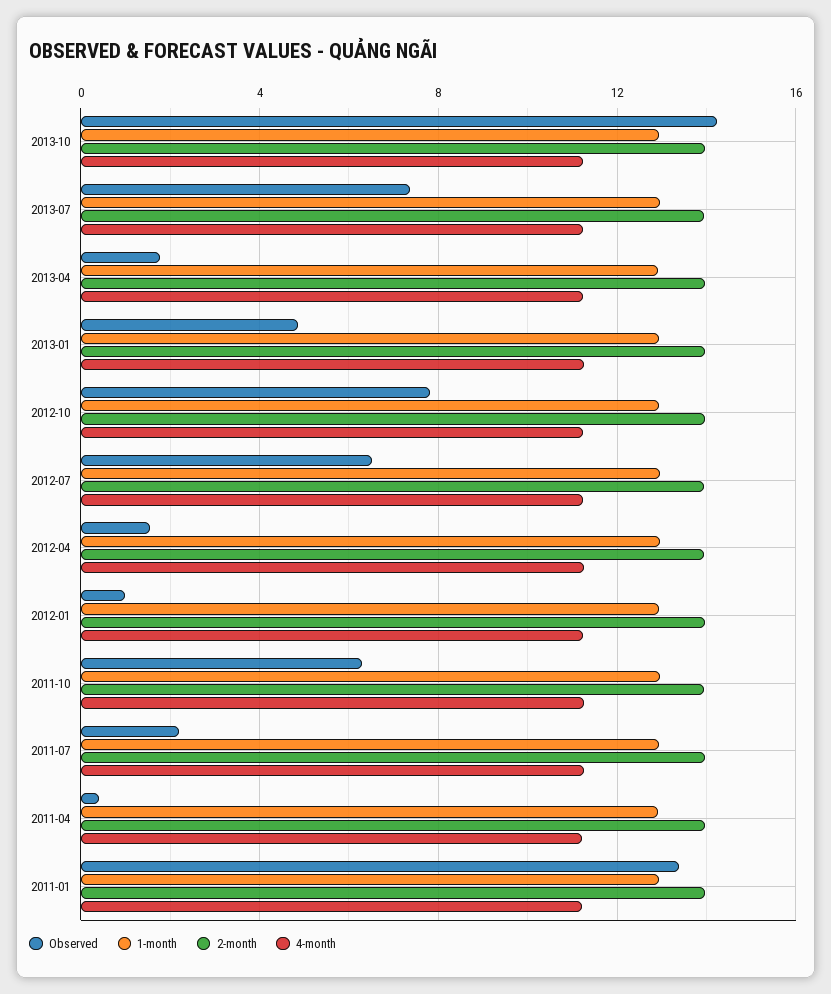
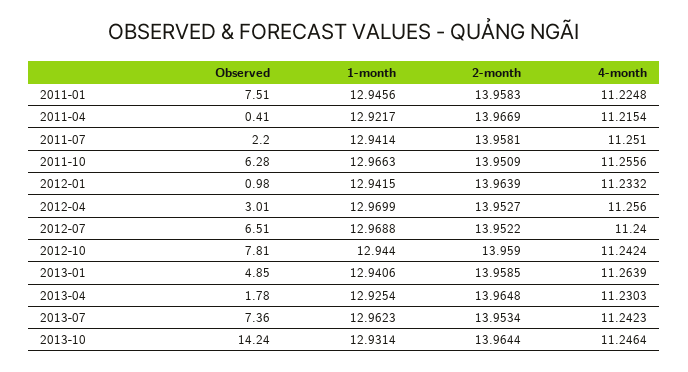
Observed, 2012-04: 1.5 -> 3.01
Observed, 2011-01: 13.5 -> 7.51

